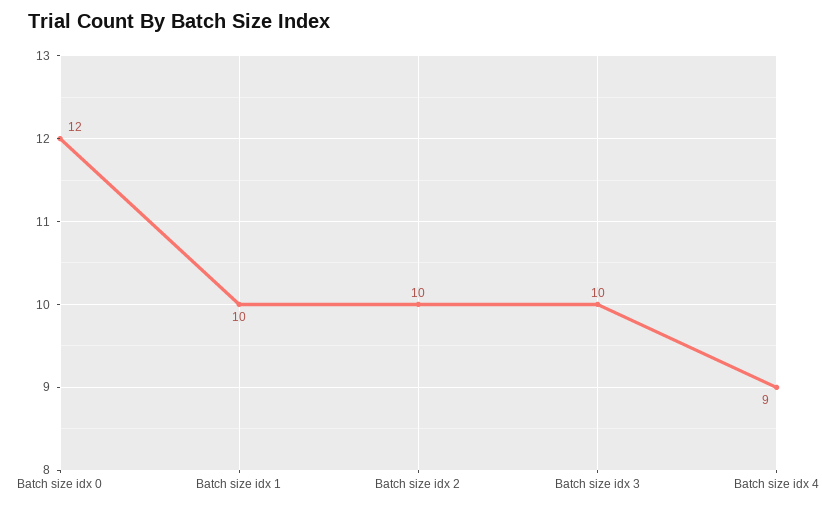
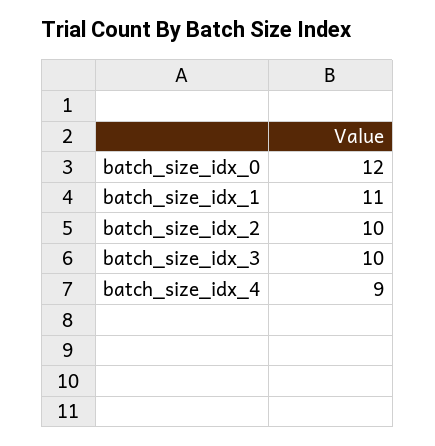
Batch size idx 1: 10 -> 11

